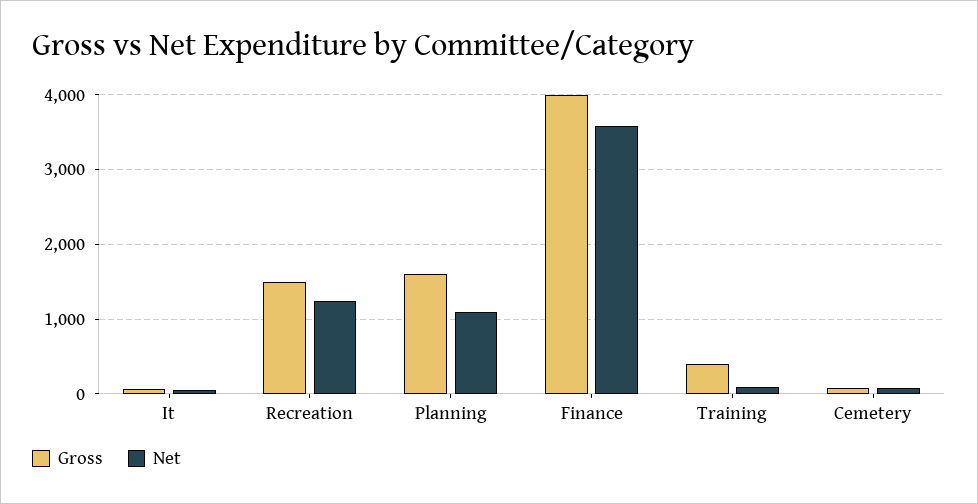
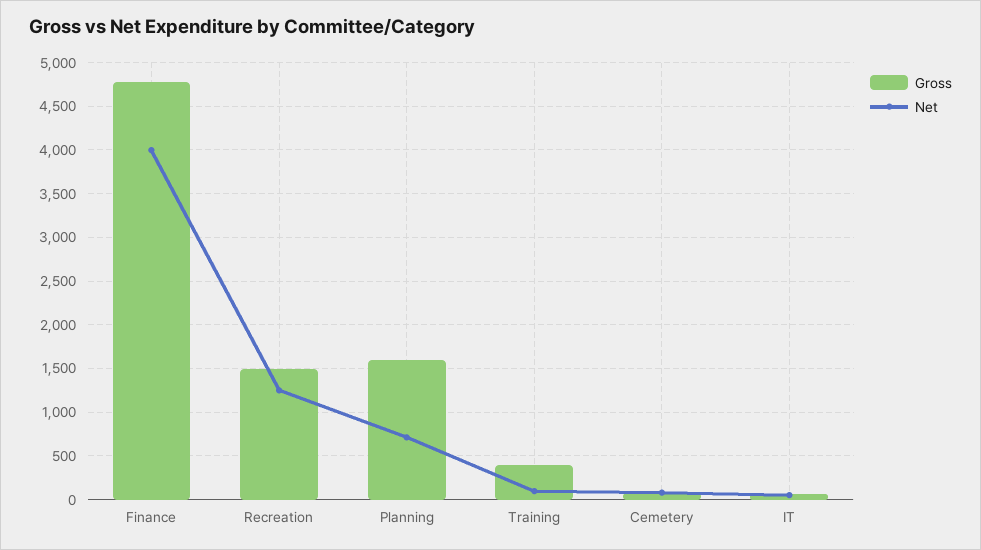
Net, Planning: 1100 -> 700
Gross, Finance: 4000 -> 4800
Net, Finance: 3600 -> 4000

